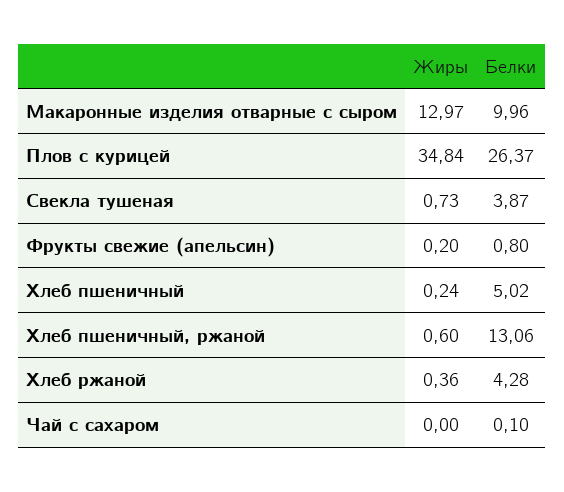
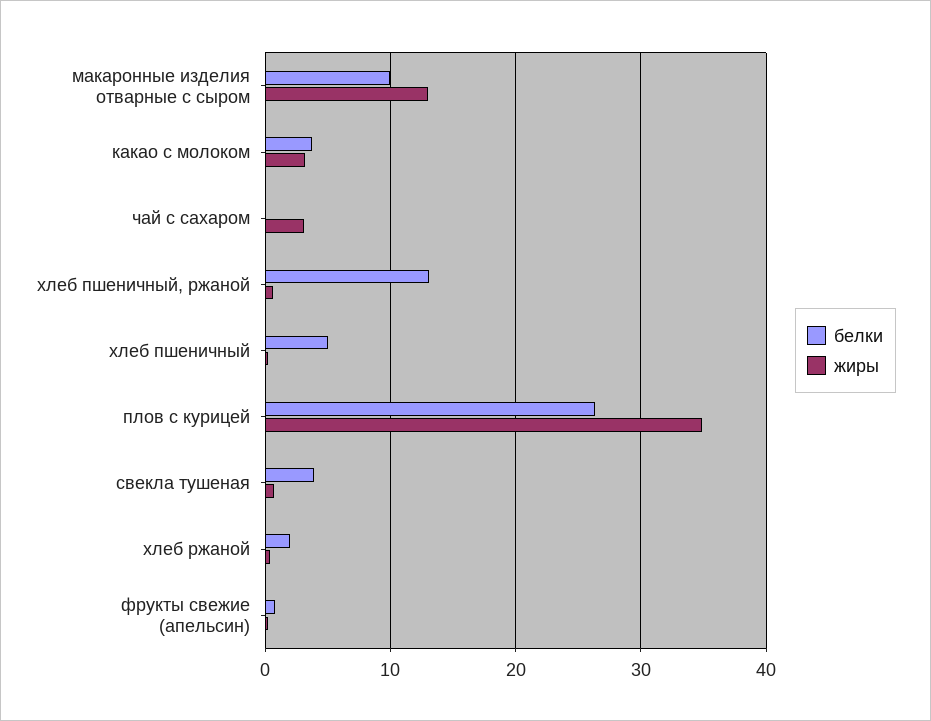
Белки, Хлеб ржаной: 4.28 -> 2
Жиры, Чай с сахаром: 0 -> 3
Белки, какао с молоком: none -> 4
Жиры, какао с молоком: none -> 3

